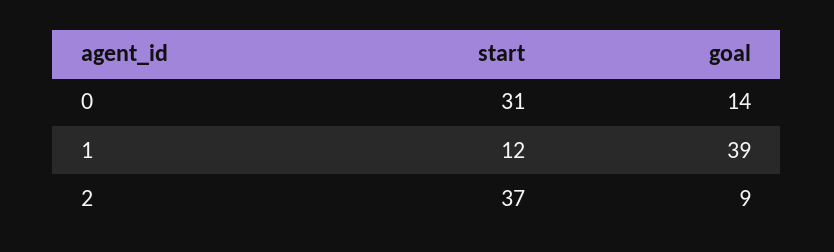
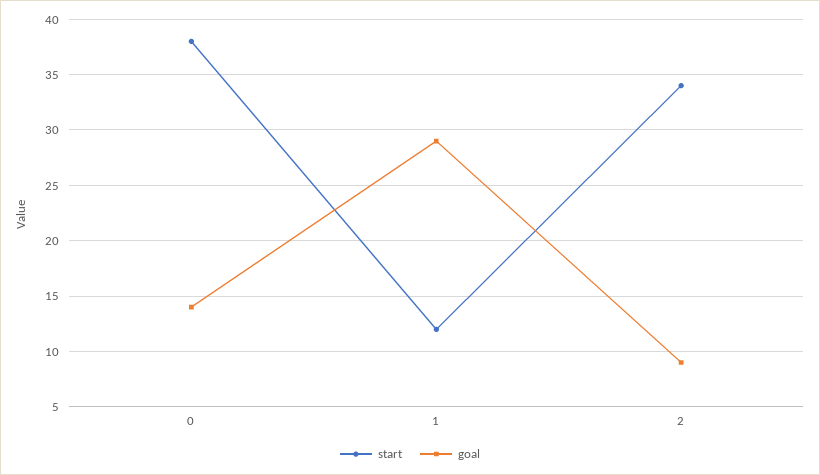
start, 0: 31 -> 38
goal, 1: 39 -> 29
start, 2: 37 -> 34

